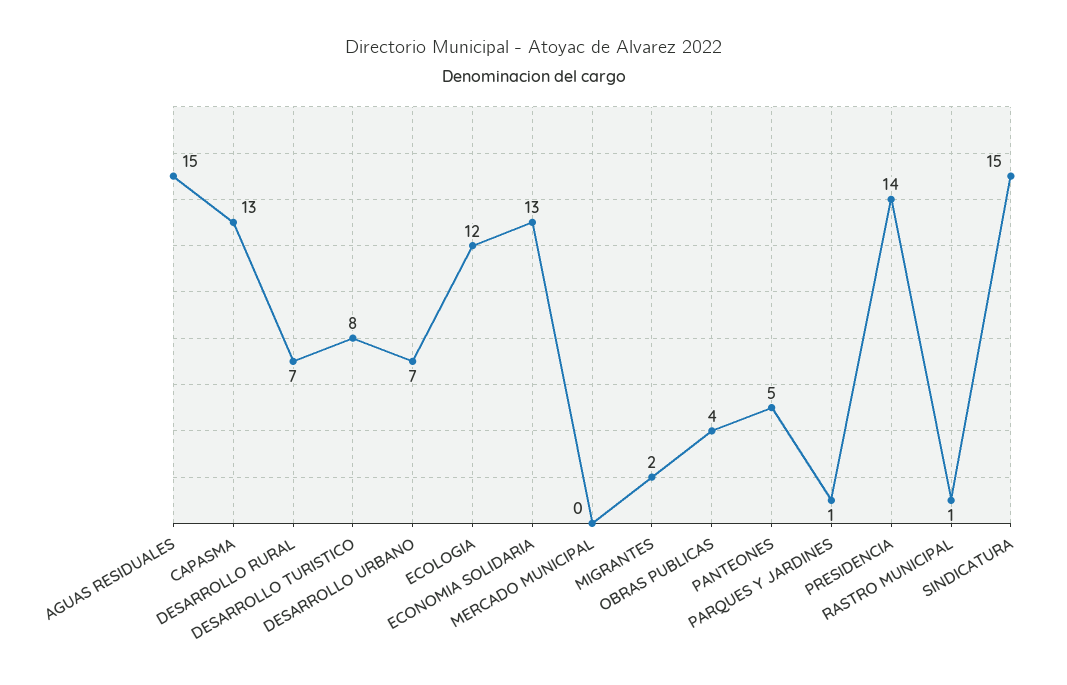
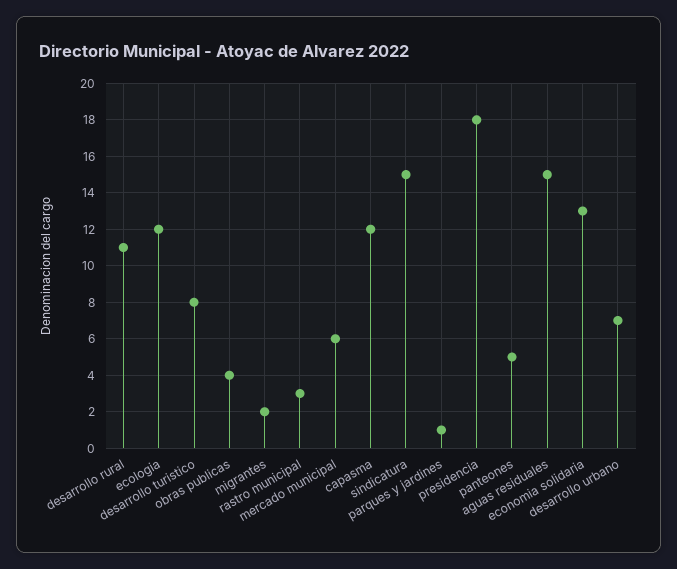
CAPASMA: 13 -> 12
DESARROLLO RURAL: 7 -> 11
MERCADO MUNICIPAL: 0 -> 6
PRESIDENCIA: 14 -> 18
RASTRO MUNICIPAL: 1 -> 3

